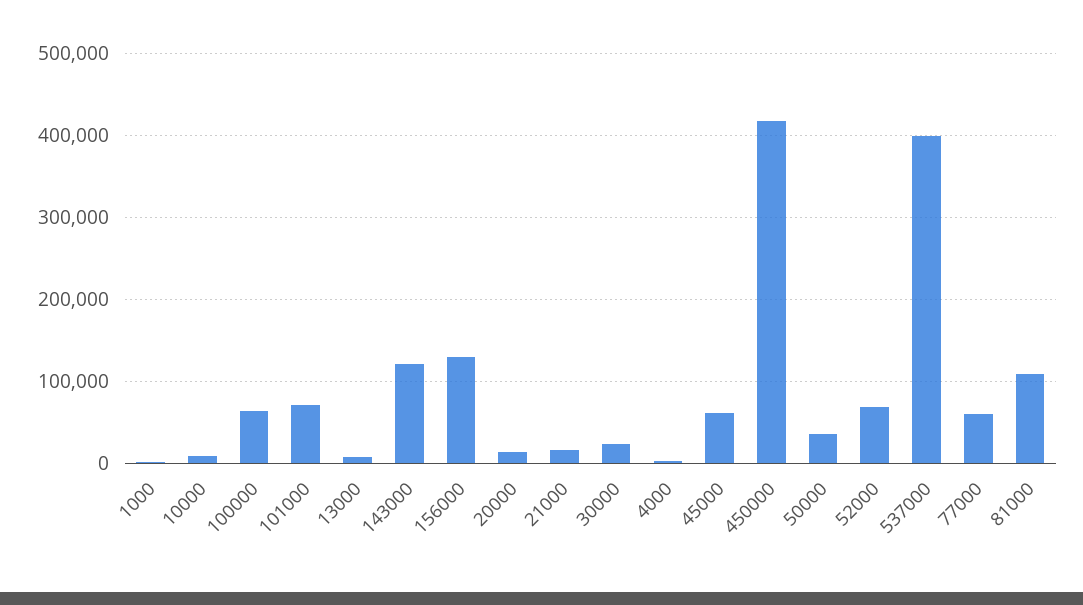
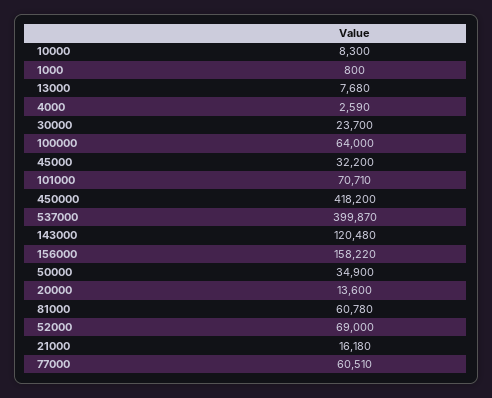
156000: 130000 -> 158220
45000: 60000 -> 32200
81000: 110000 -> 60780

